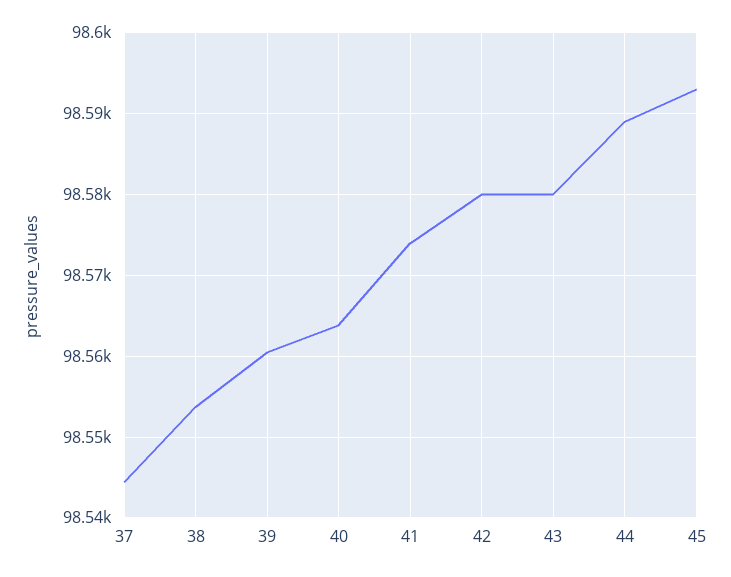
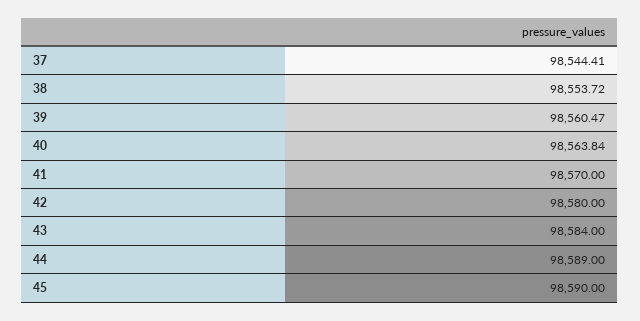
41: 98574 -> 98570
43: 98580 -> 98584
45: 98593 -> 98590

